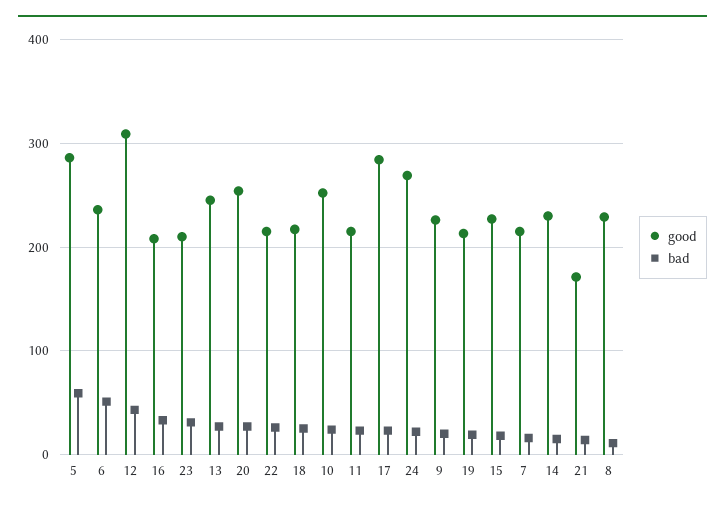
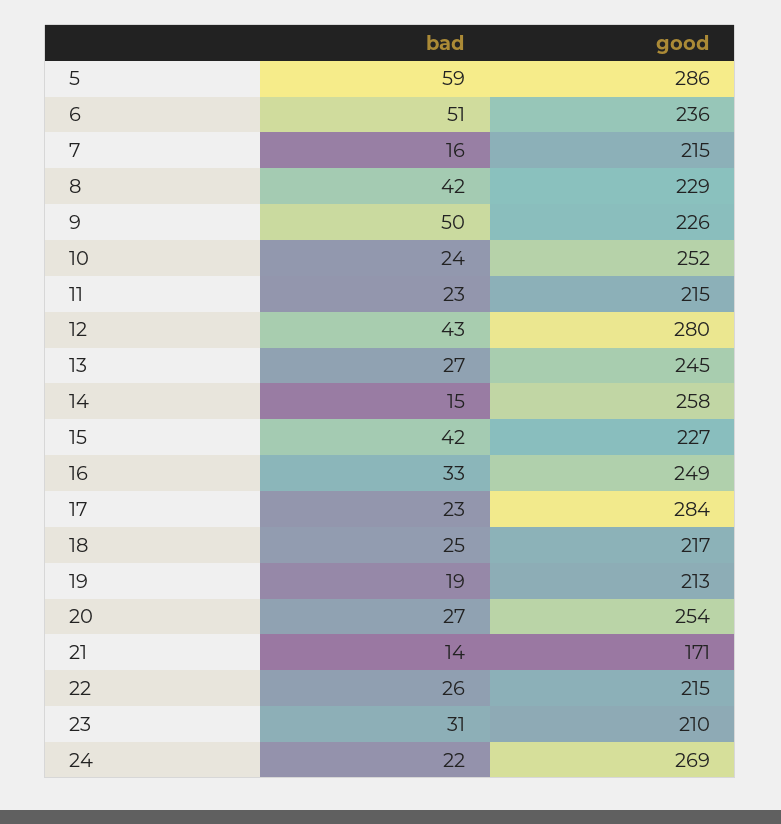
good, 12: 310 -> 280
good, 16: 210 -> 249
bad, 9: 20 -> 50
bad, 15: 20 -> 42
good, 14: 230 -> 258
bad, 8: 10 -> 42

